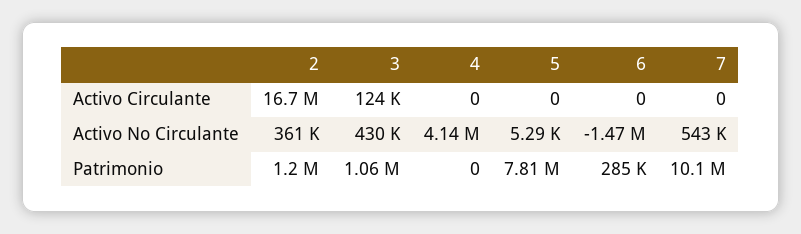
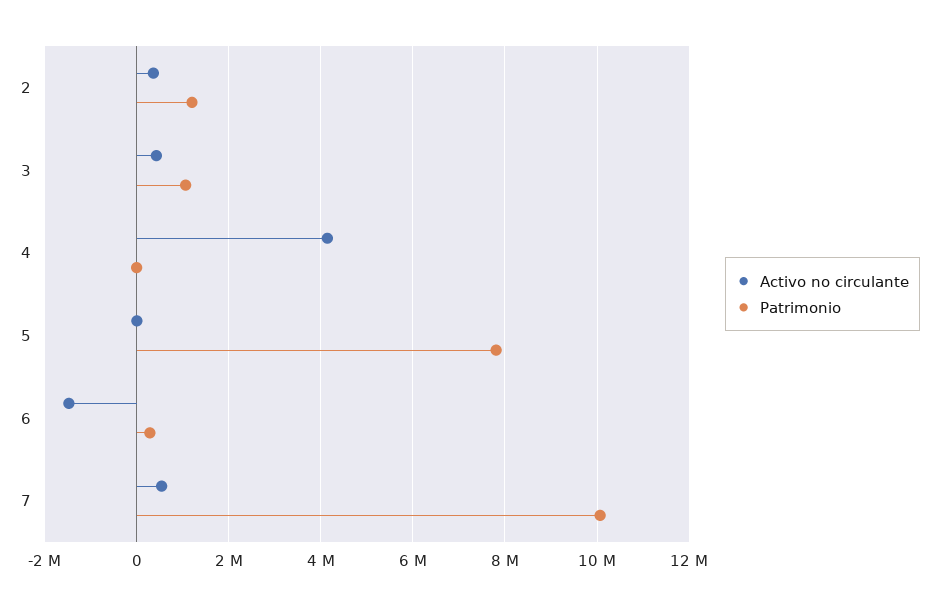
Activo Circulante, 2: 16700000 -> none
Activo Circulante, 3: 124000 -> none
Activo Circulante, 4: 0 -> none
Activo Circulante, 5: 0 -> none
Activo Circulante, 6: 0 -> none
Activo Circulante, 7: 0 -> none

